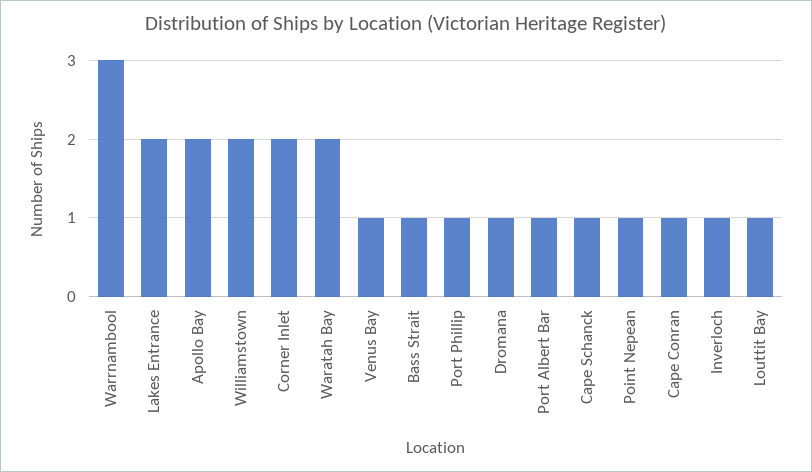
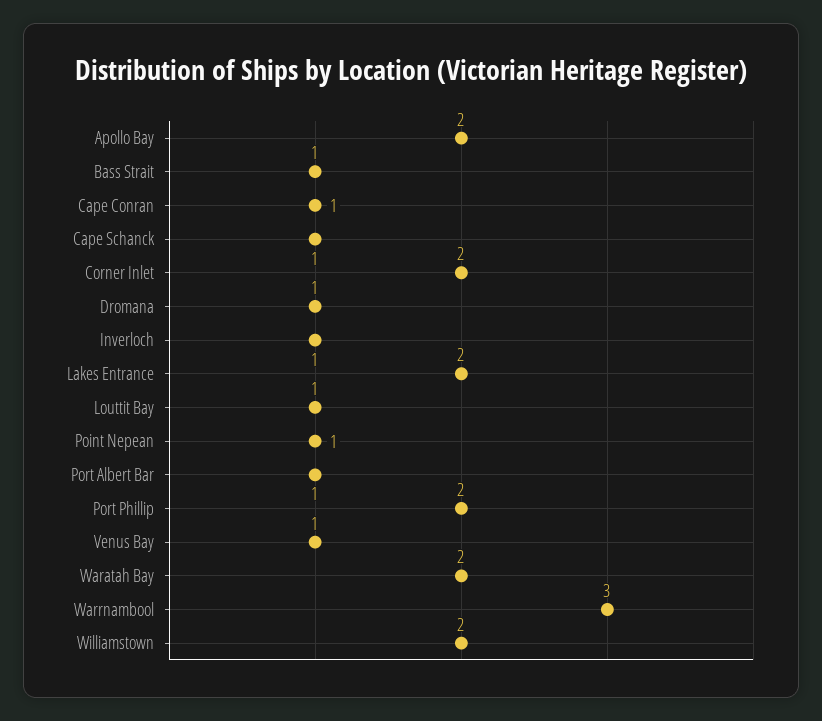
Port Phillip: 1 -> 2

